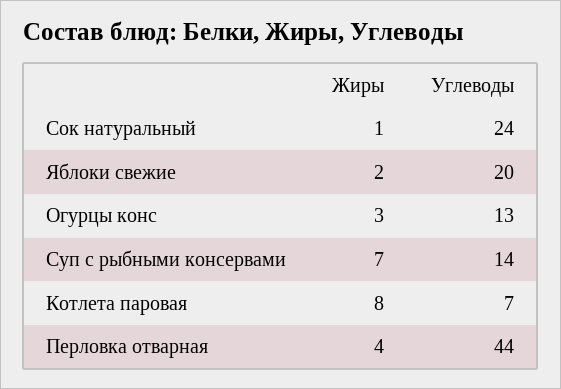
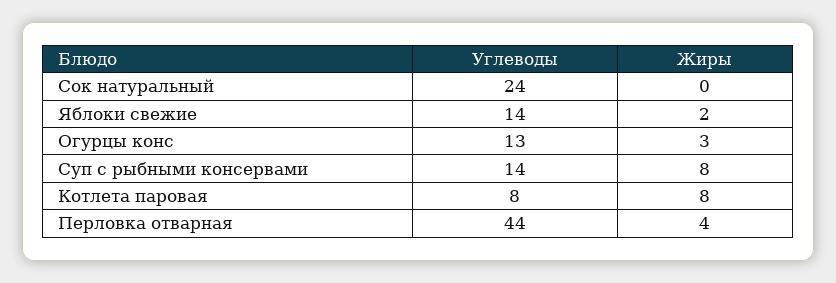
Жиры, Сок натуральный: 1 -> 0
Углеводы, Яблоки свежие: 20 -> 14
Жиры, Суп с рыбными консервами: 7 -> 8
Углеводы, Котлета паровая: 7 -> 8

